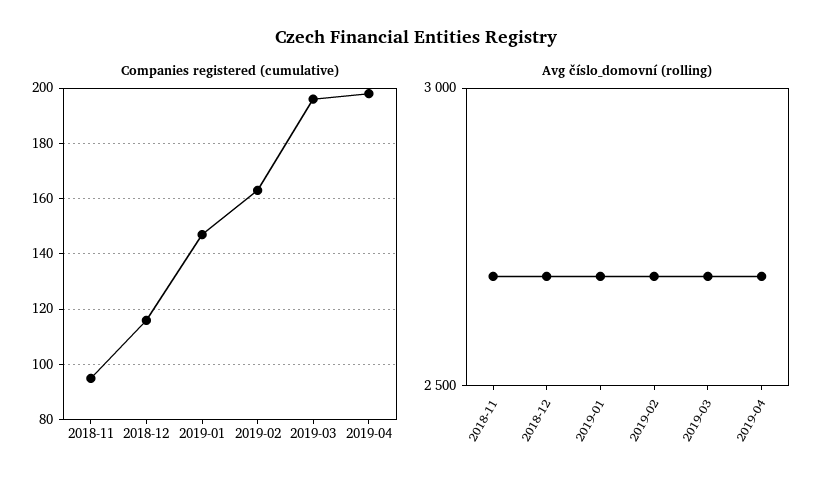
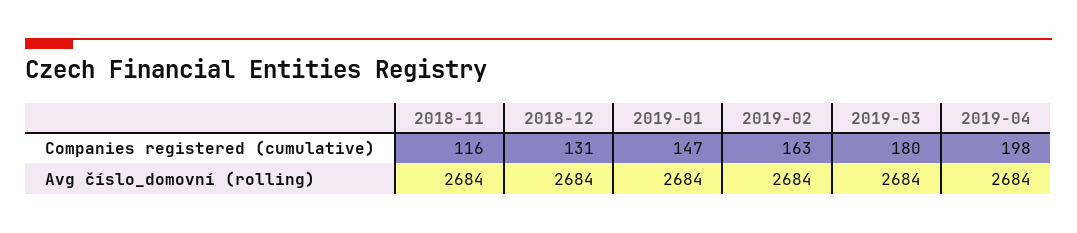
Companies registered (cumulative), 2018-11: 95 -> 116
Companies registered (cumulative), 2018-12: 115 -> 131
Companies registered (cumulative), 2019-03: 195 -> 180

